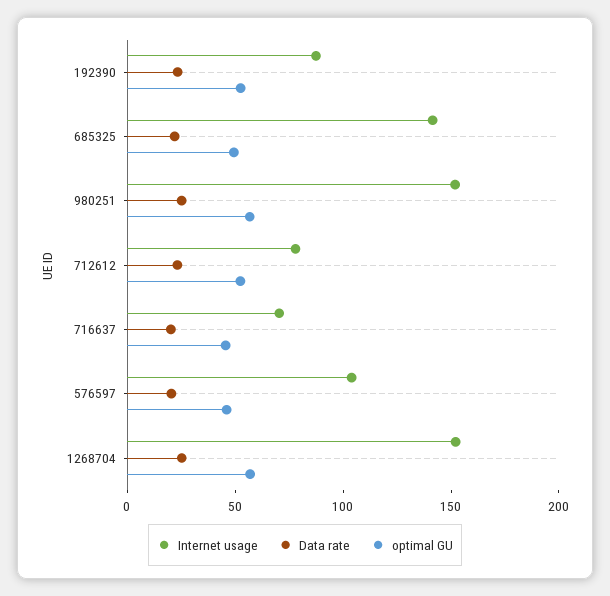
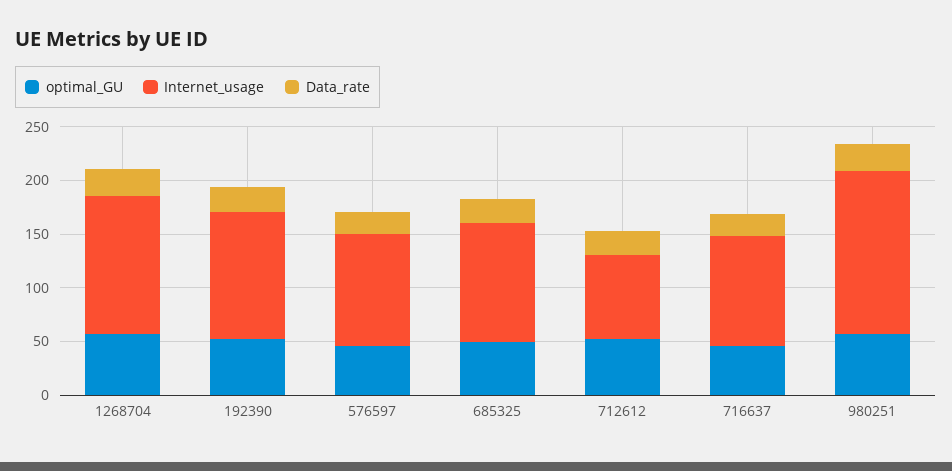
Internet usage, 192390: 90 -> 120
Internet usage, 685325: 140 -> 110
Internet usage, 716637: 70 -> 100
Internet usage, 1268704: 150 -> 130

